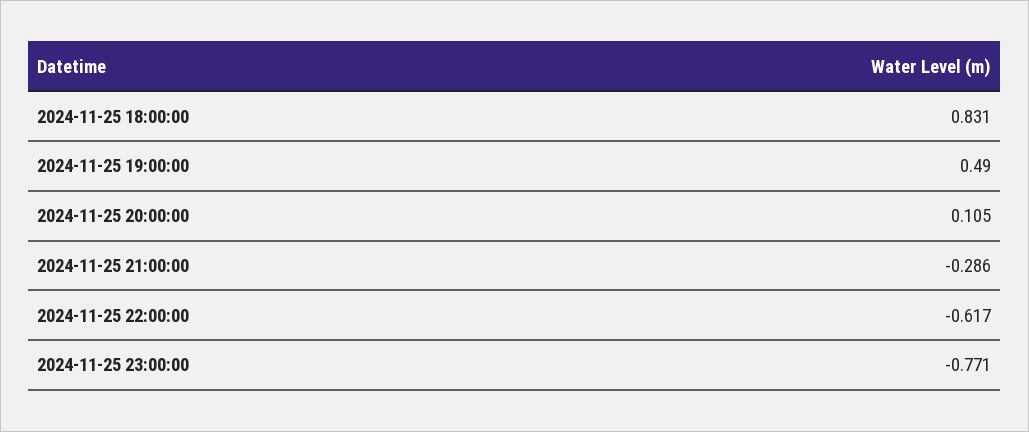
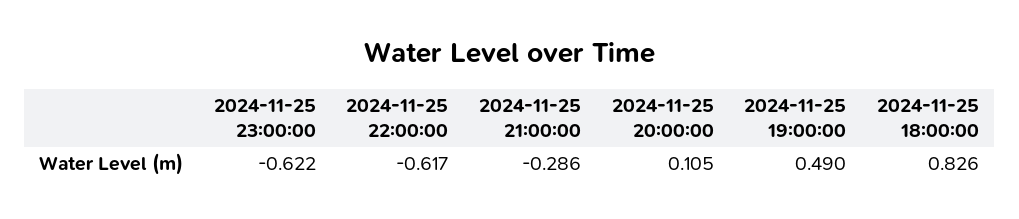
2024-11-25 18:00:00: 0.831 -> 0.826
2024-11-25 23:00:00: -0.771 -> -0.622

